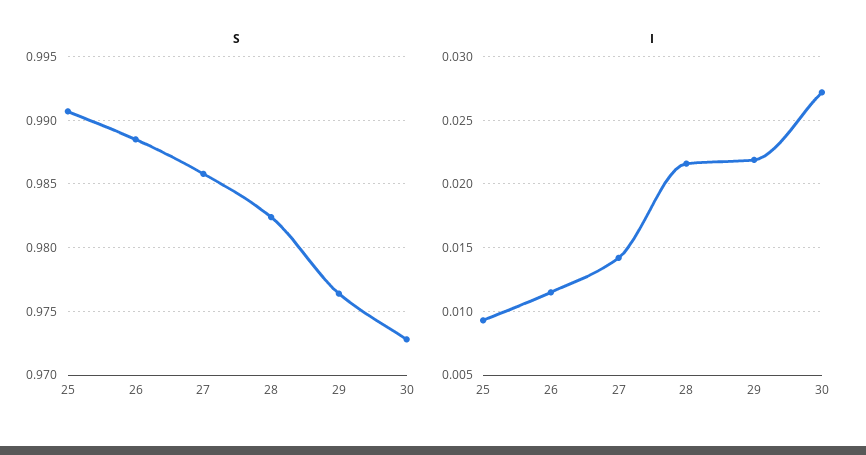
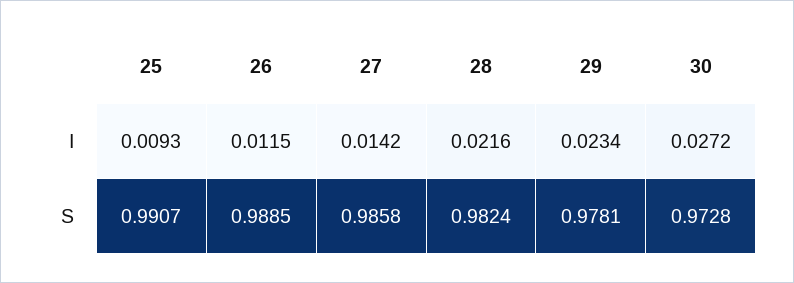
S, 29: 0.9765 -> 0.9781
I, 29: 0.022 -> 0.0234

